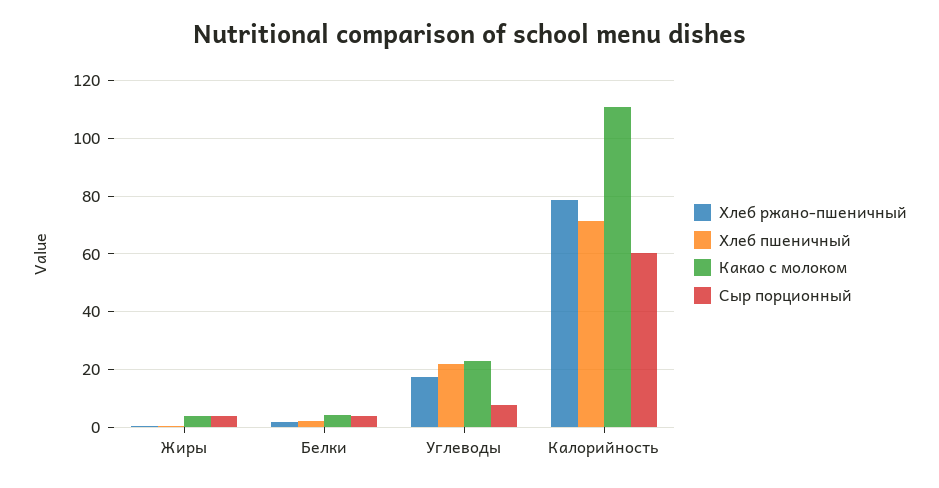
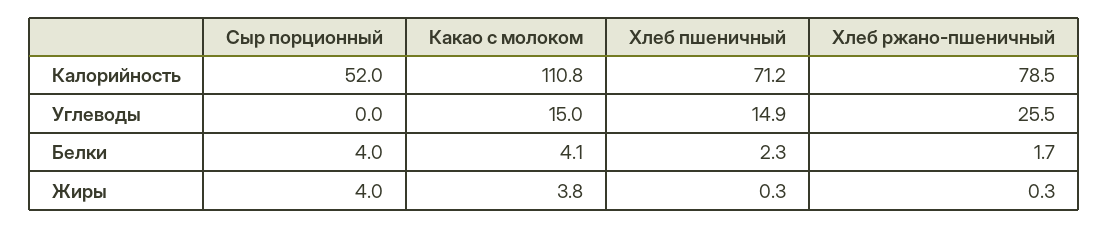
Хлеб ржано-пшеничный, Углеводы: 17.5 -> 25.5
Хлеб пшеничный, Углеводы: 22.5 -> 14.9
Какао с молоком, Углеводы: 22.5 -> 15
Сыр порционный, Углеводы: 7.5 -> 0
Сыр порционный, Калорийность: 60 -> 52

